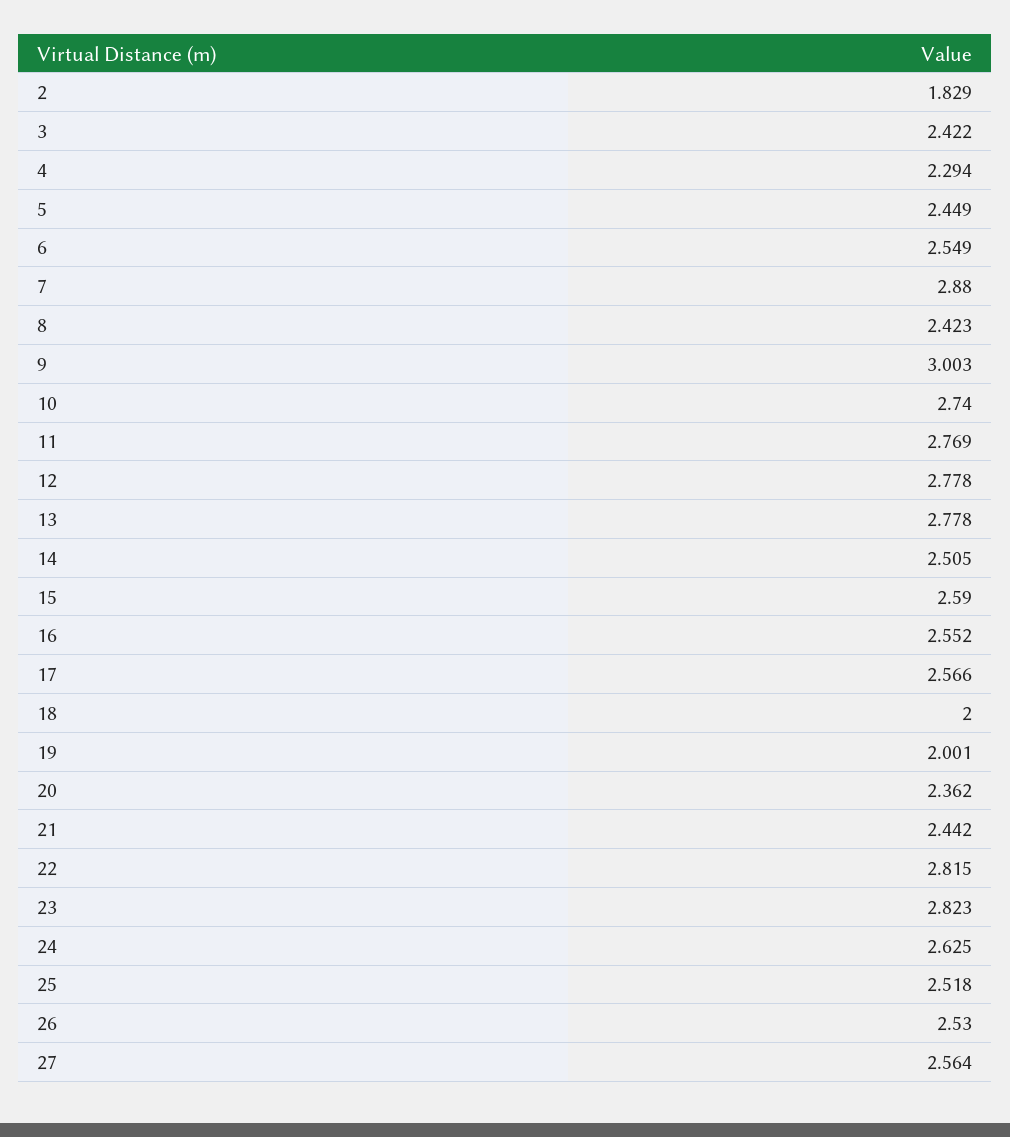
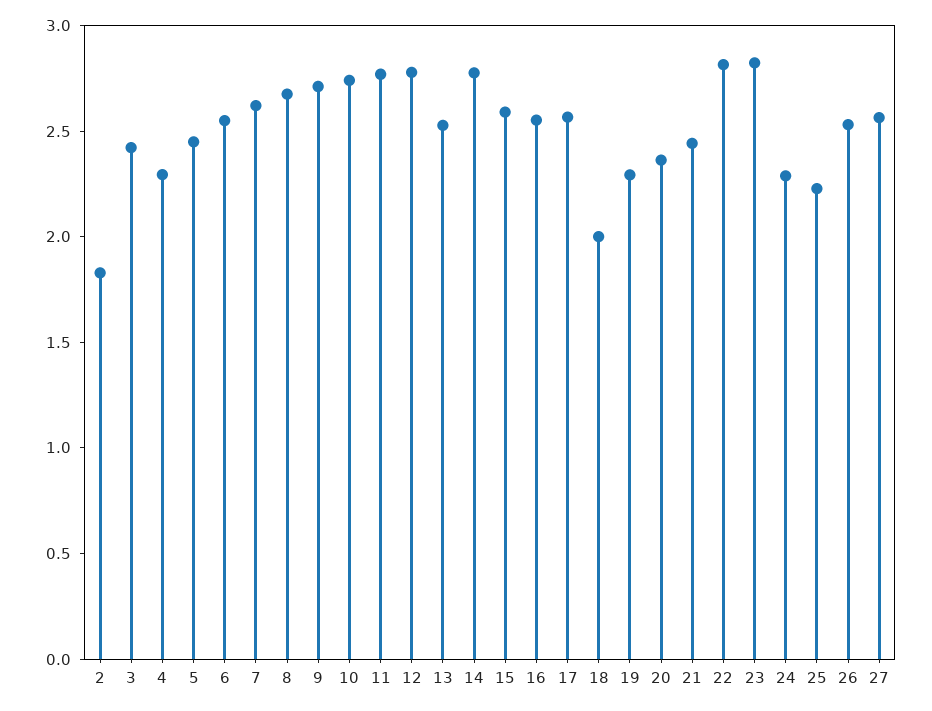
7: 2.88 -> 2.6
8: 2.423 -> 2.7
9: 3.003 -> 2.7
13: 2.778 -> 2.5
14: 2.505 -> 2.8
19: 2.001 -> 2.3
24: 2.625 -> 2.3
25: 2.518 -> 2.2

